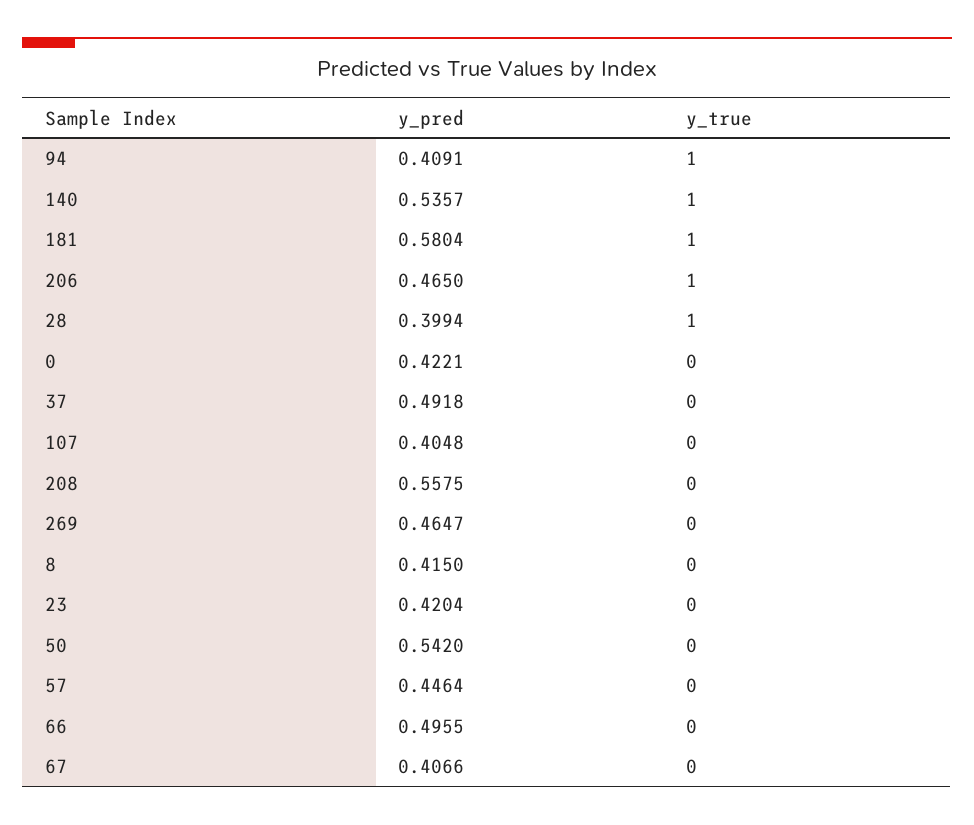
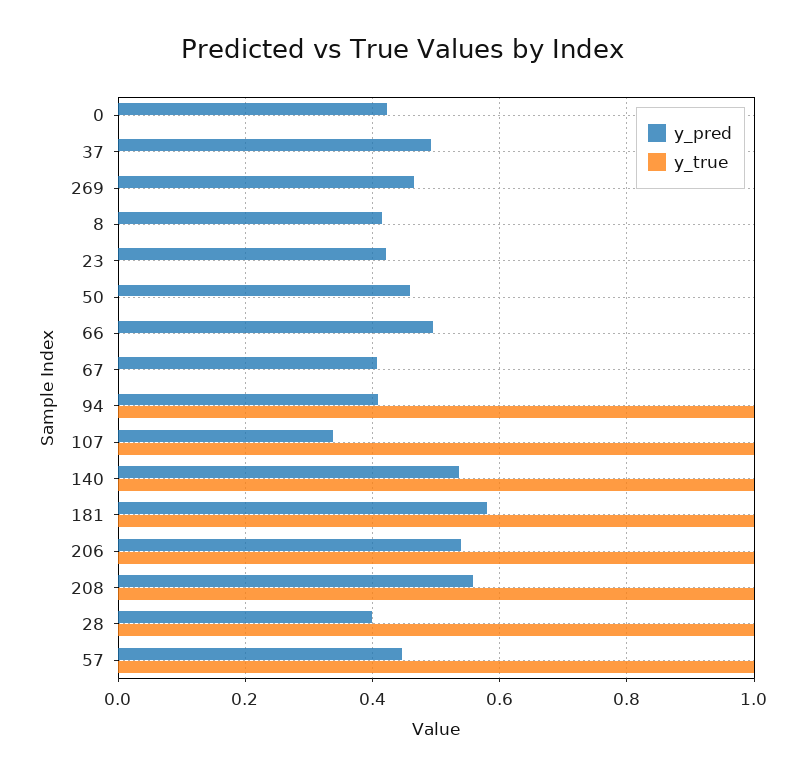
y_pred, 206: 0.465 -> 0.54
y_pred, 107: 0.4048 -> 0.34
y_true, 107: 0 -> 1
y_true, 208: 0 -> 1
y_pred, 50: 0.542 -> 0.46
y_true, 57: 0 -> 1

